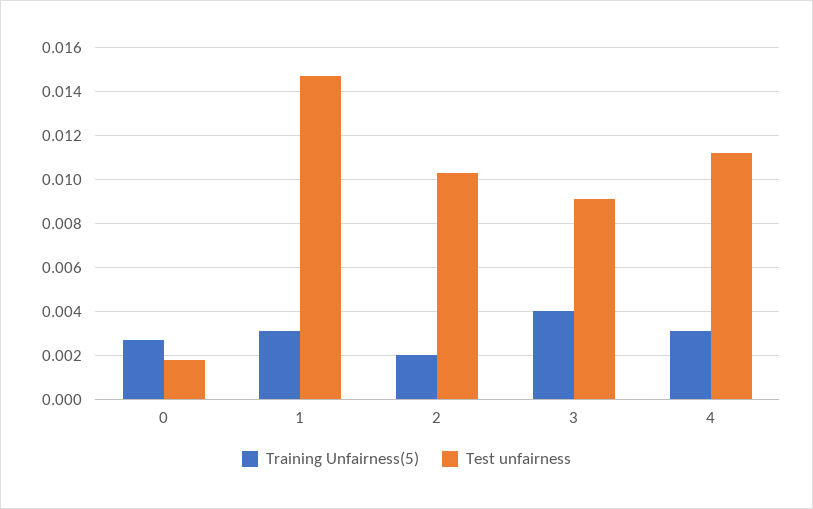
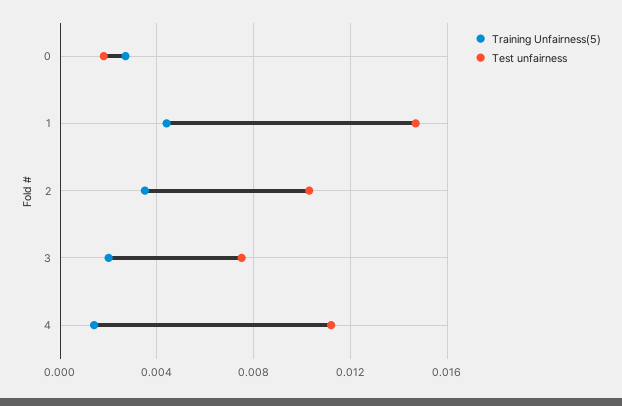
Training Unfairness(5), 1: 0.003 -> 0.0045
Training Unfairness(5), 2: 0.002 -> 0.0035
Training Unfairness(5), 3: 0.004 -> 0.002
Test unfairness, 3: 0.009 -> 0.0075
Training Unfairness(5), 4: 0.003 -> 0.0015

